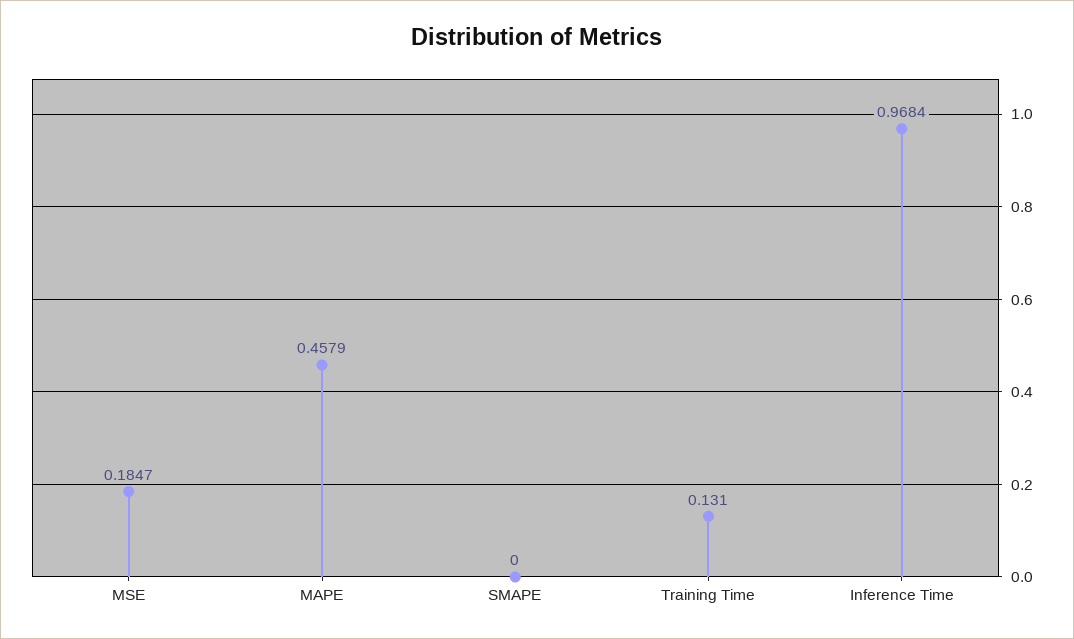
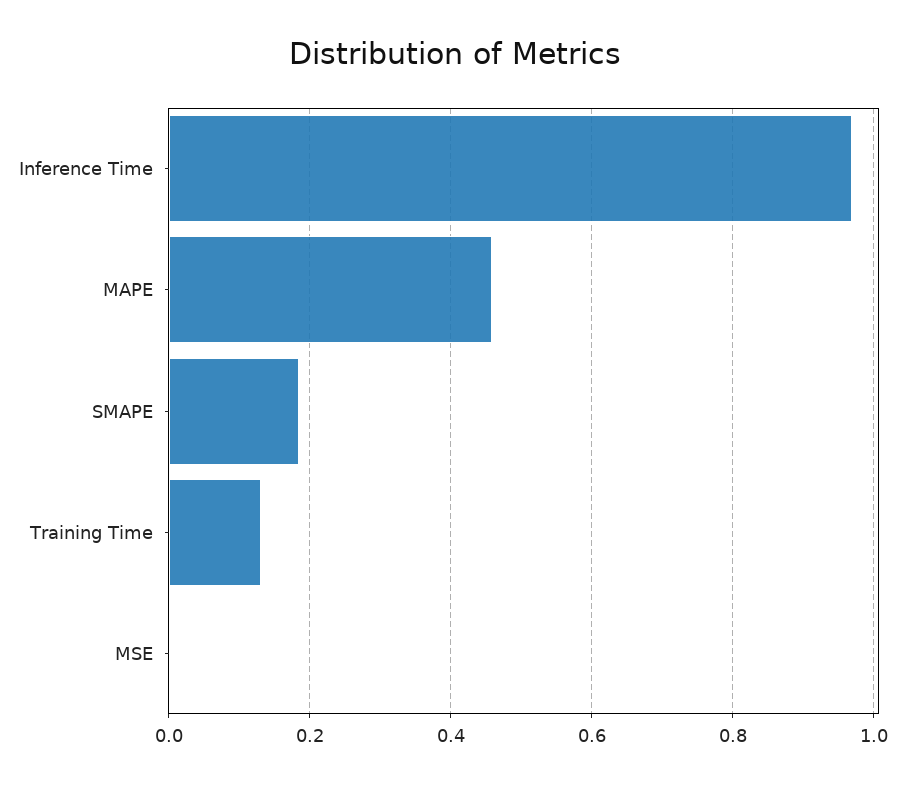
MSE: 0.1847 -> 0
SMAPE: 0 -> 0.18

